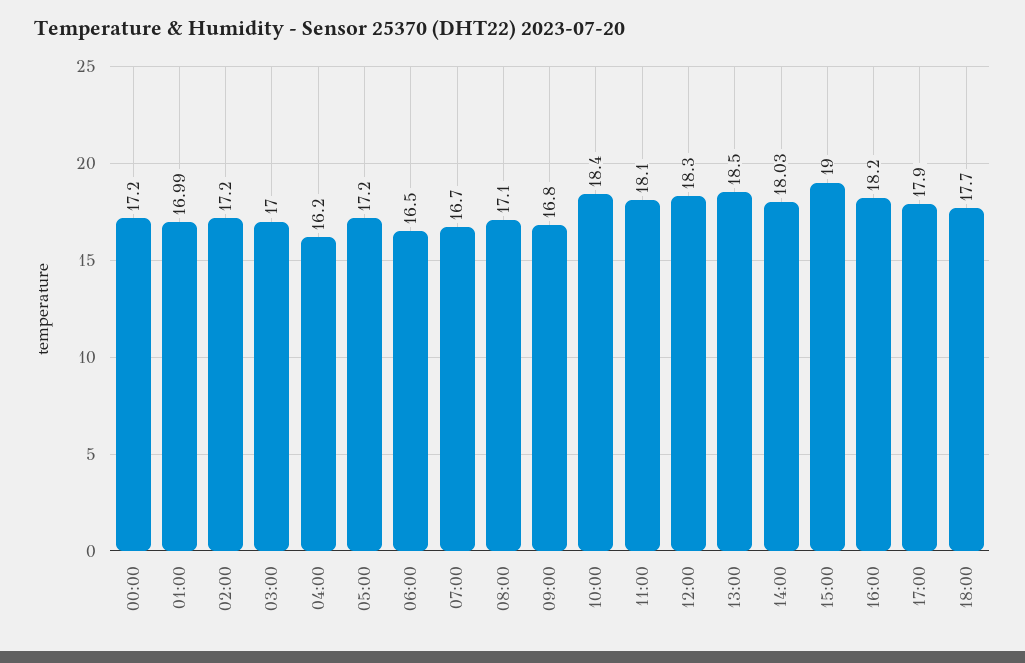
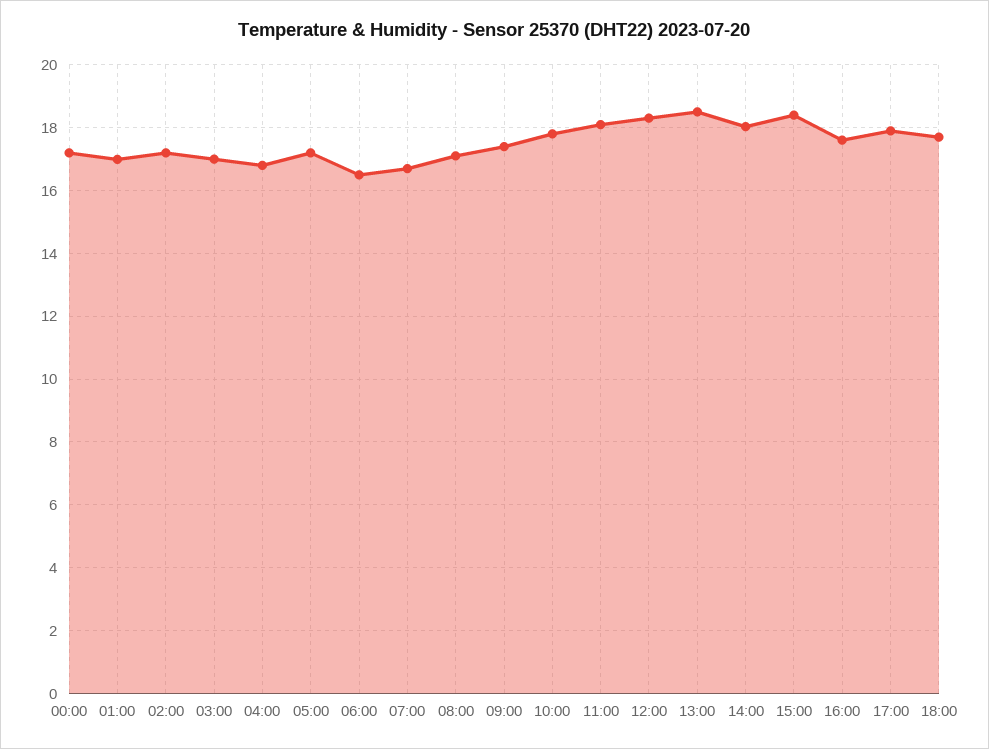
04:00: 16.2 -> 16.8
09:00: 16.8 -> 17.4
10:00: 18.4 -> 17.8
15:00: 19 -> 18.4
16:00: 18.2 -> 17.6

